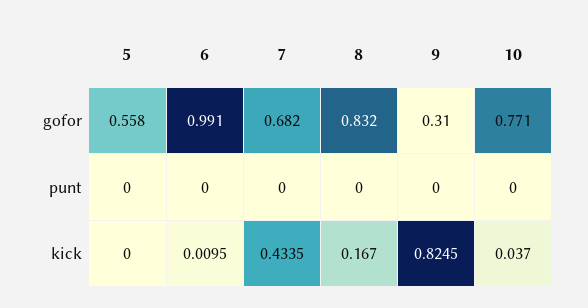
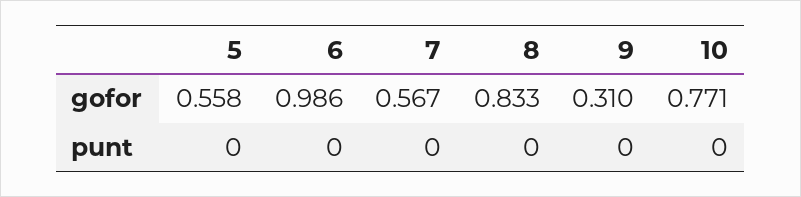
6, gofor: 0.991 -> 0.986
7, gofor: 0.682 -> 0.567
8, gofor: 0.832 -> 0.833
5, kick: 0 -> none
6, kick: 0.0095 -> none
7, kick: 0.4335 -> none
8, kick: 0.167 -> none
9, kick: 0.8245 -> none
10, kick: 0.037 -> none

